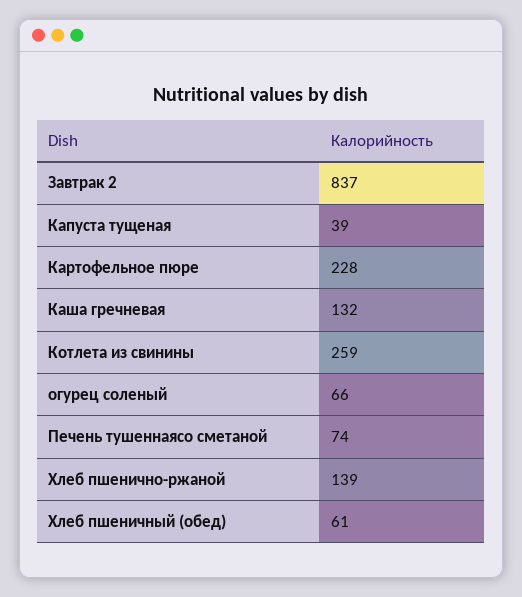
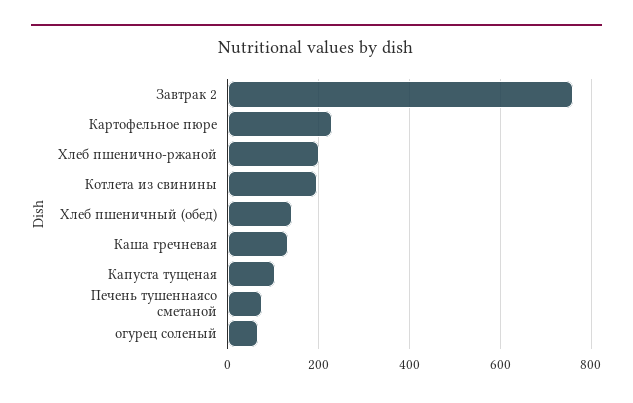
Завтрак 2: 837 -> 760
Капуста тущеная: 39 -> 100
Котлета из свинины: 259 -> 200
Хлеб пшенично-ржаной: 139 -> 200
Хлеб пшеничный (обед): 61 -> 140

